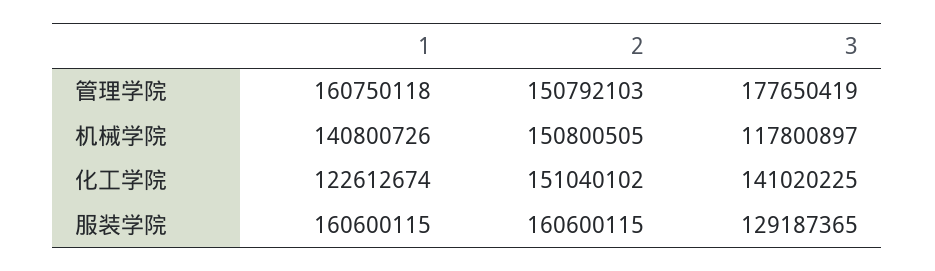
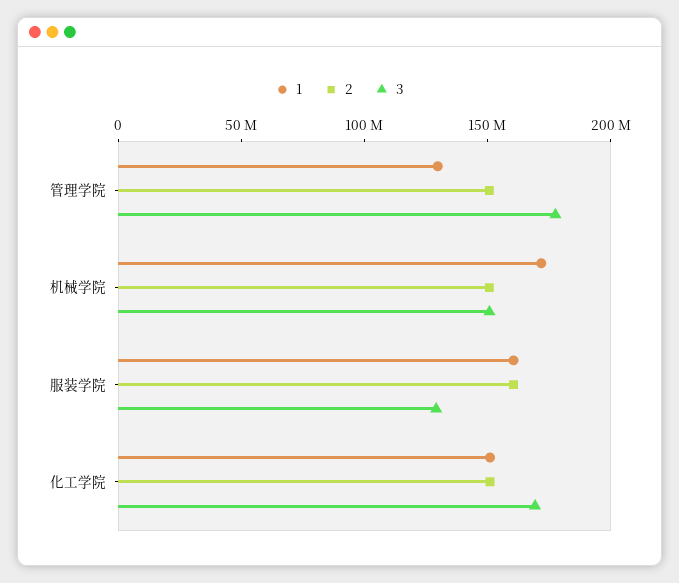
1, 管理学院: 160750118 -> 130000000
1, 机械学院: 140800726 -> 170000000
3, 机械学院: 117800897 -> 150000000
1, 化工学院: 122612674 -> 150000000
3, 化工学院: 141020225 -> 170000000

